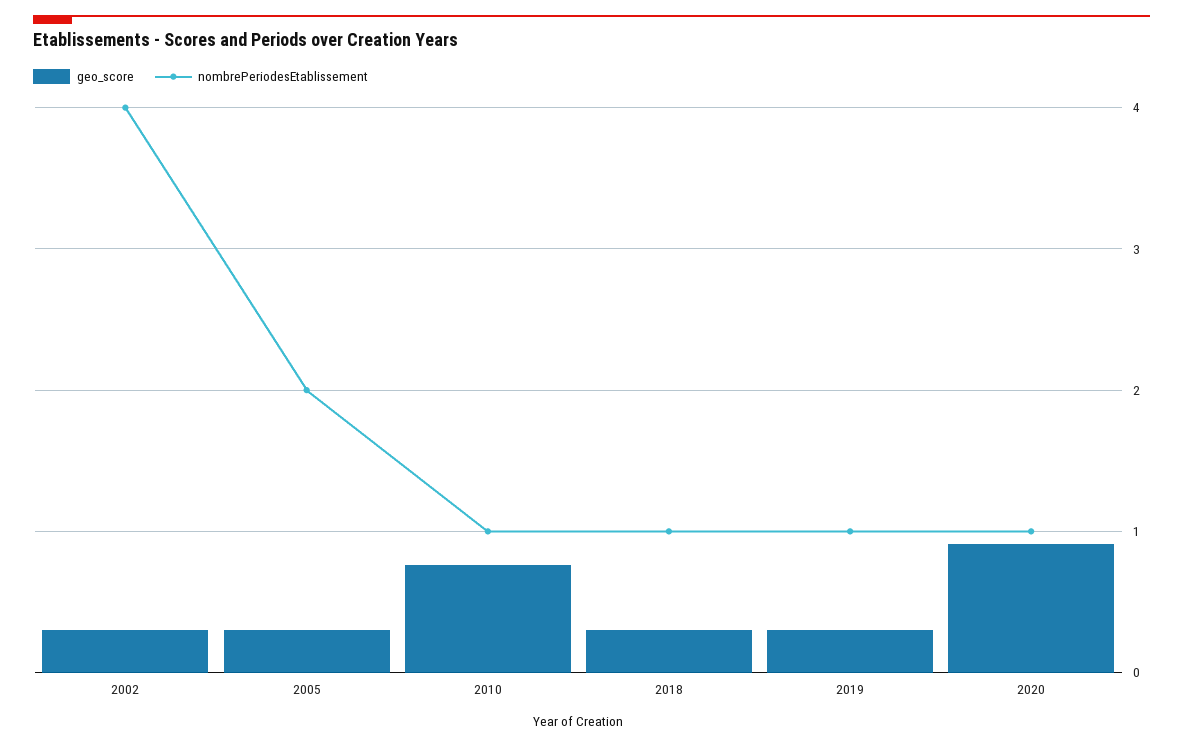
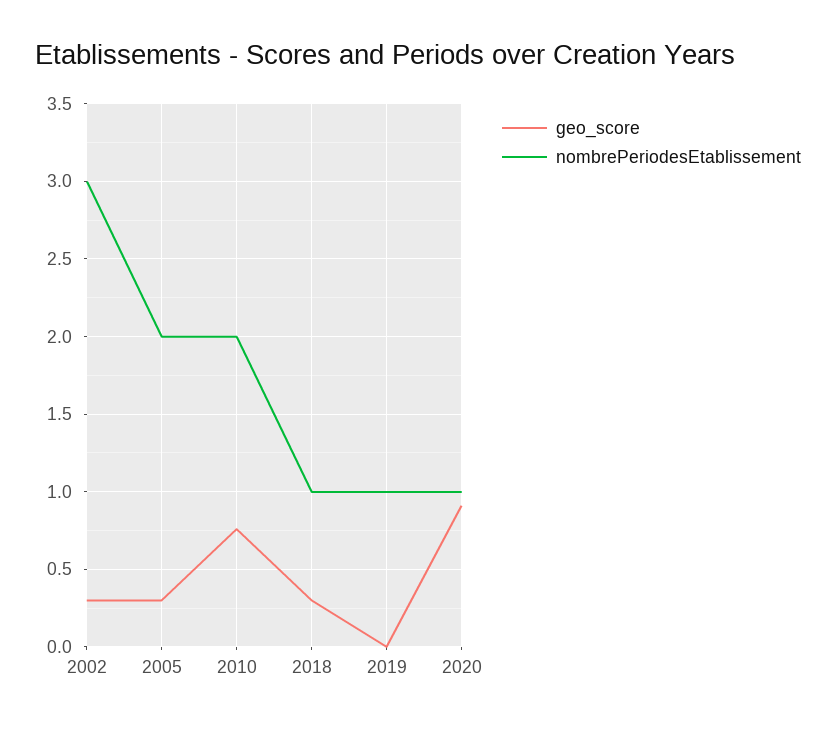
nombrePeriodesEtablissement, 2002: 4 -> 3
nombrePeriodesEtablissement, 2010: 1 -> 2
geo_score, 2019: 0.3 -> 0

